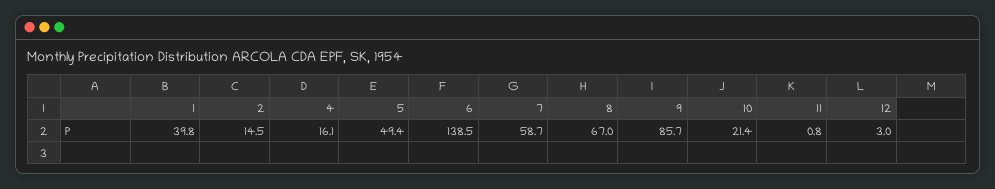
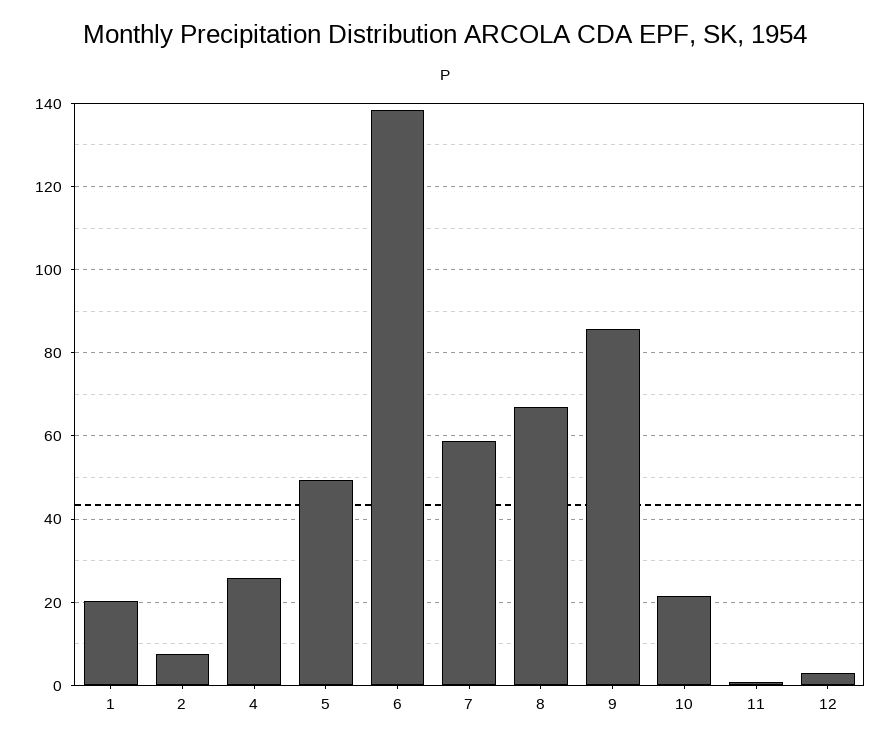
1: 39.8 -> 20
2: 14.5 -> 8
4: 16.1 -> 26

